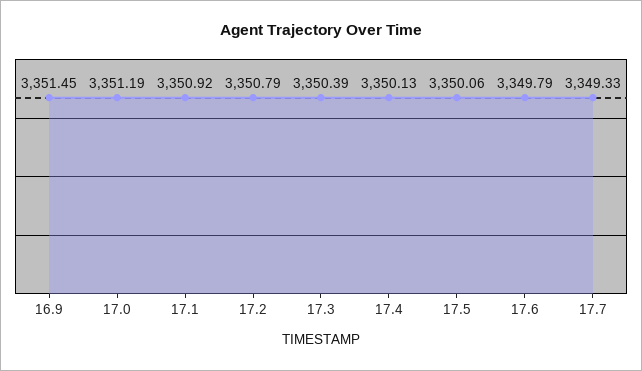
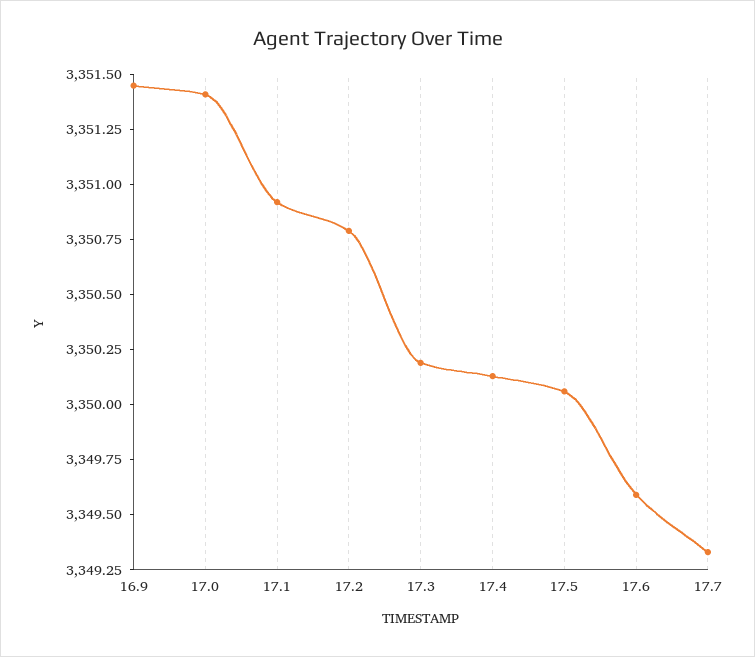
17.0: 3351.19 -> 3351.4
17.3: 3350.39 -> 3350.2
17.6: 3349.79 -> 3349.6

